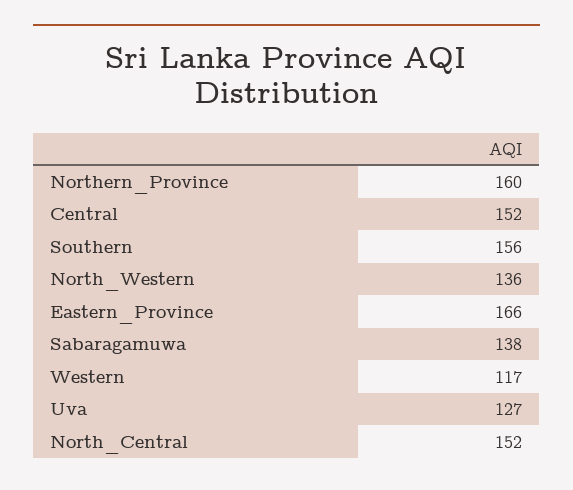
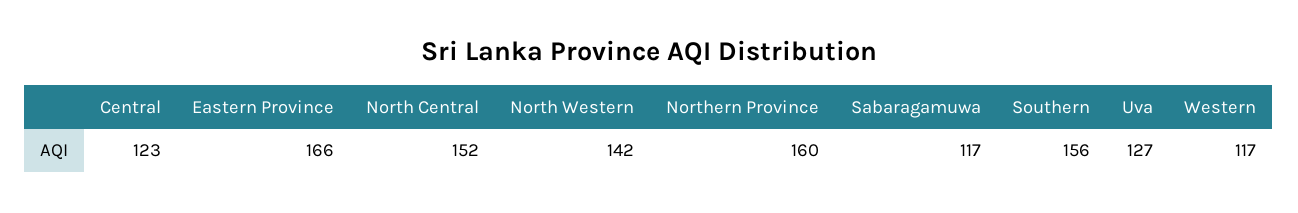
Central: 152 -> 123
North_Western: 136 -> 142
Sabaragamuwa: 138 -> 117

